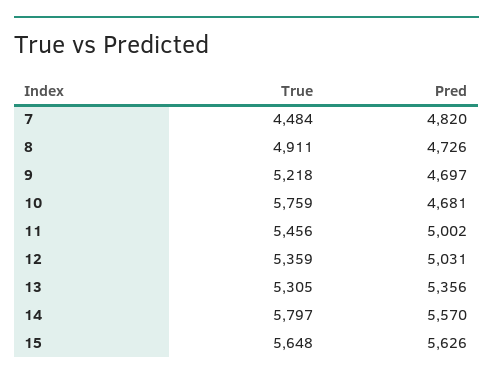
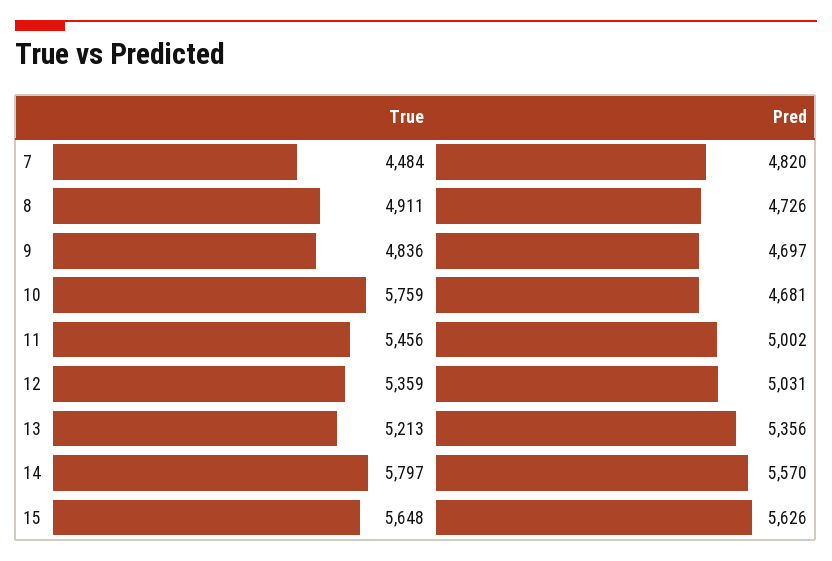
True, 9: 5218 -> 4836
True, 13: 5305 -> 5213

